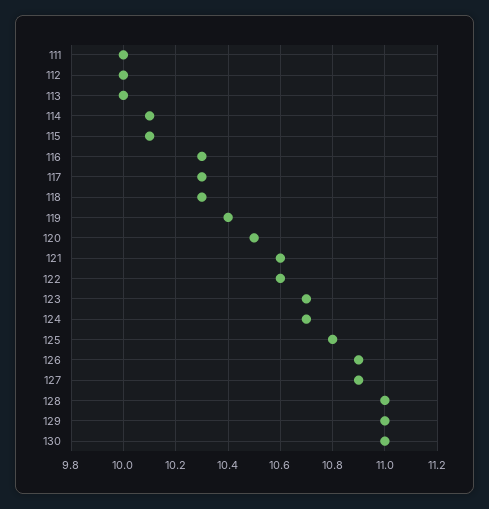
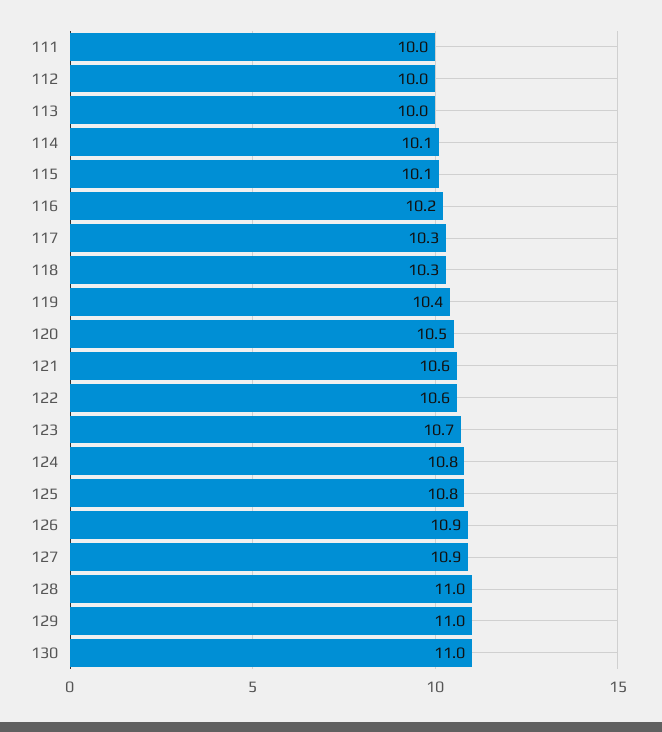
116: 10.3 -> 10.2
124: 10.7 -> 10.8

